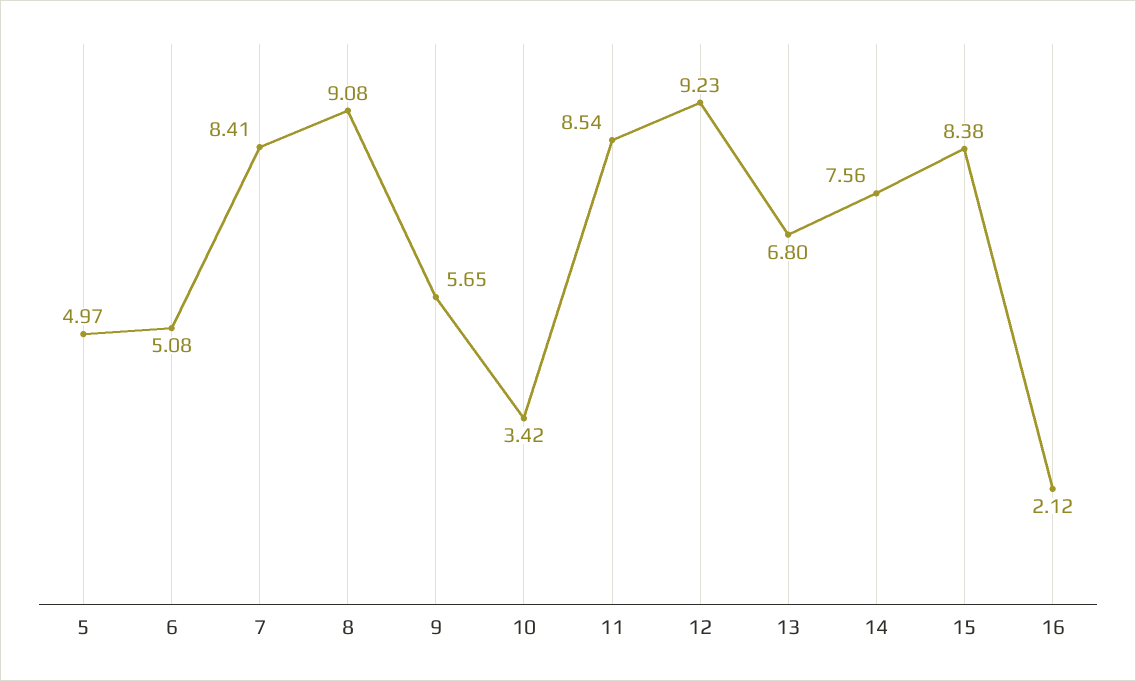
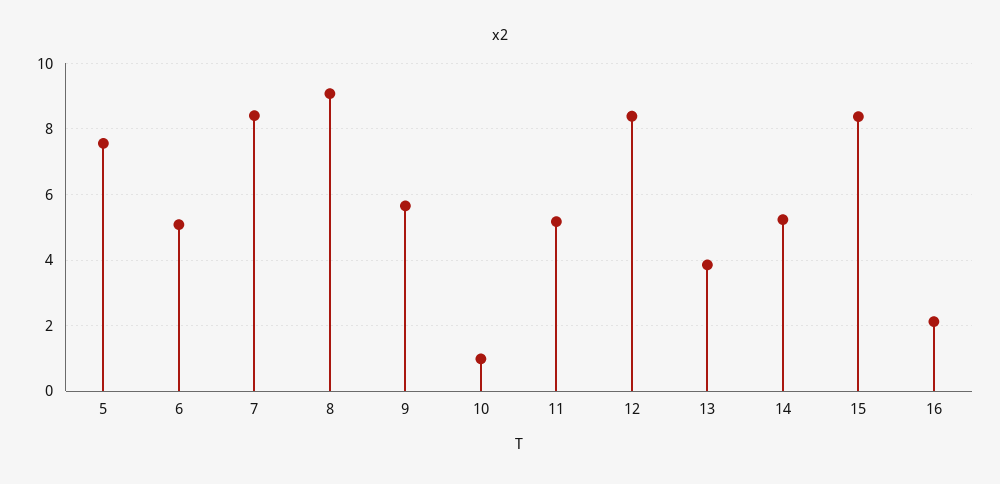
5: 4.97 -> 7.6
10: 3.42 -> 1
11: 8.54 -> 5.2
12: 9.23 -> 8.4
13: 6.8 -> 3.8
14: 7.56 -> 5.2

